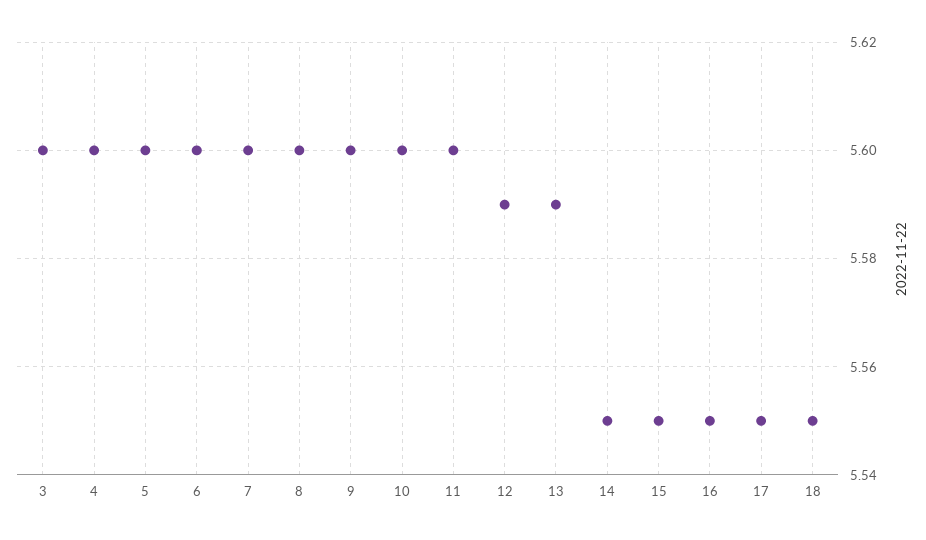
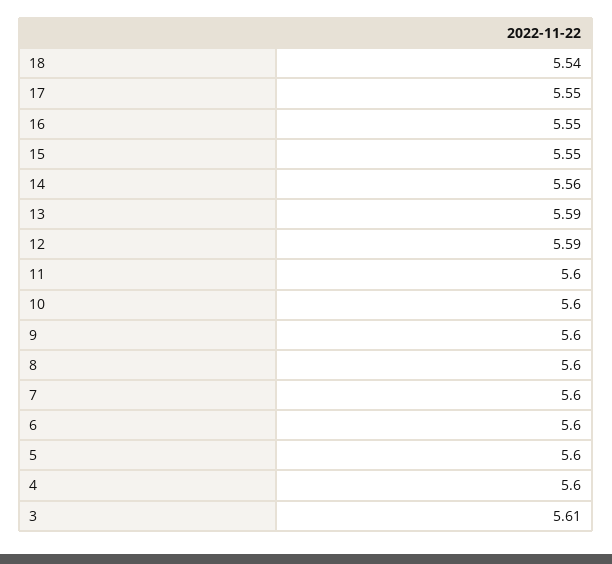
3: 5.6 -> 5.61
14: 5.55 -> 5.56
18: 5.55 -> 5.54

